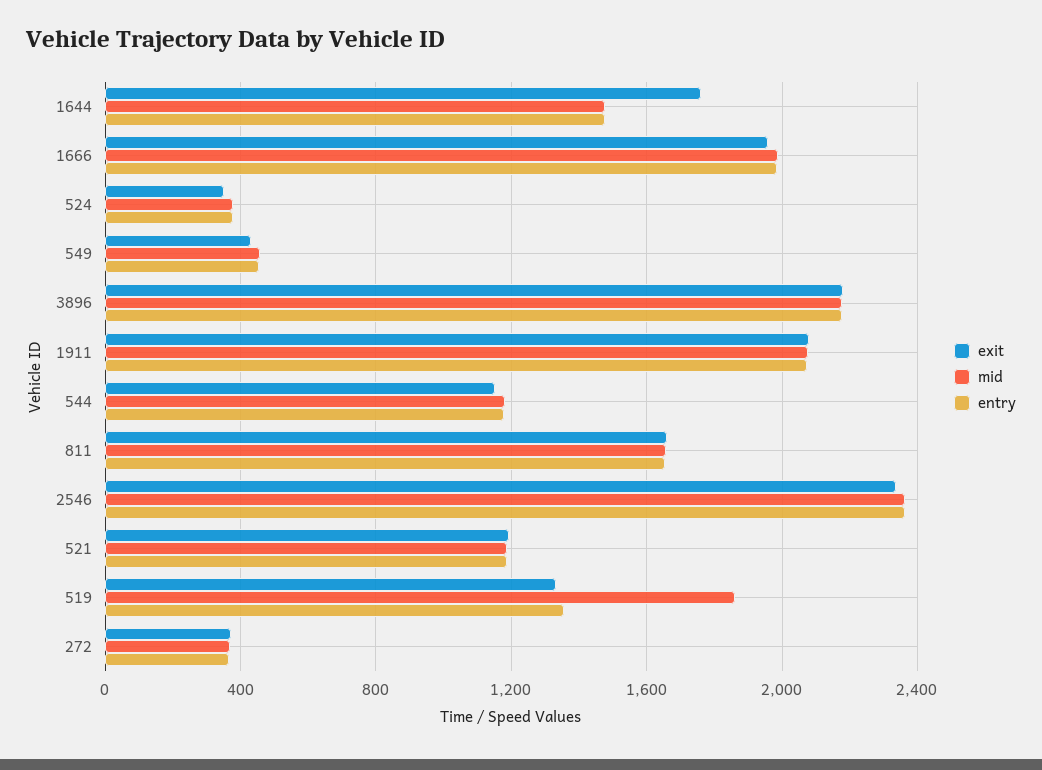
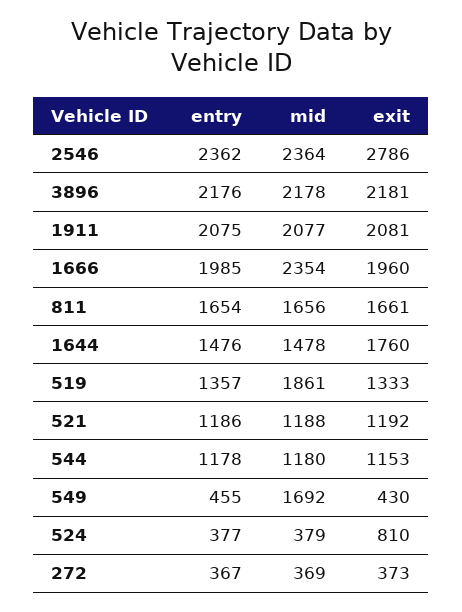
mid, 1666: 2000 -> 2354
exit, 524: 350 -> 810
mid, 549: 450 -> 1692
exit, 2546: 2350 -> 2786

